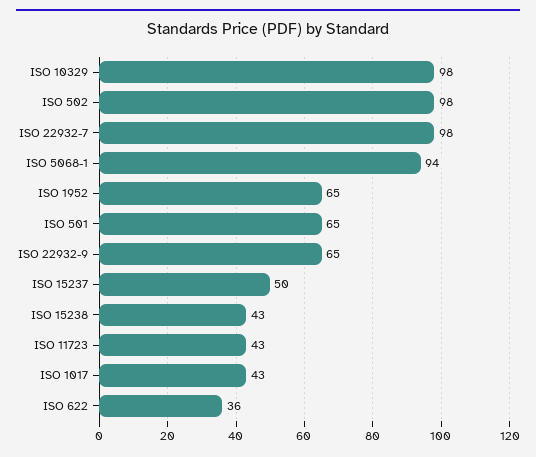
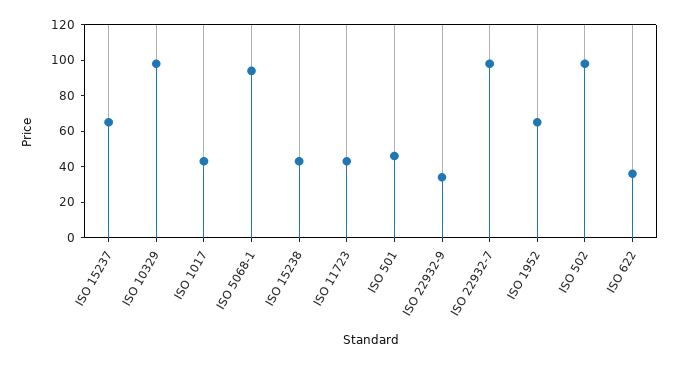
ISO 501: 65 -> 45
ISO 22932-9: 65 -> 35
ISO 15237: 50 -> 65

